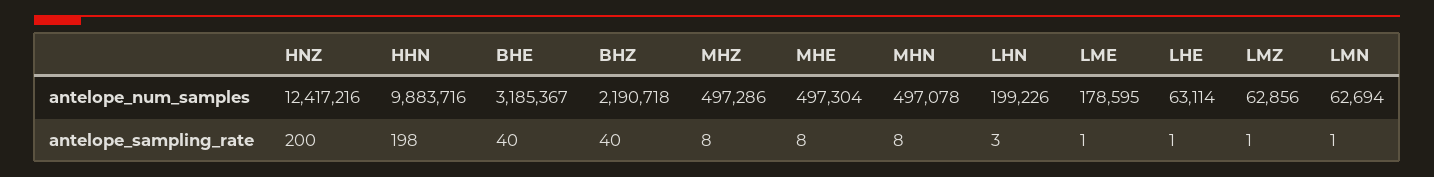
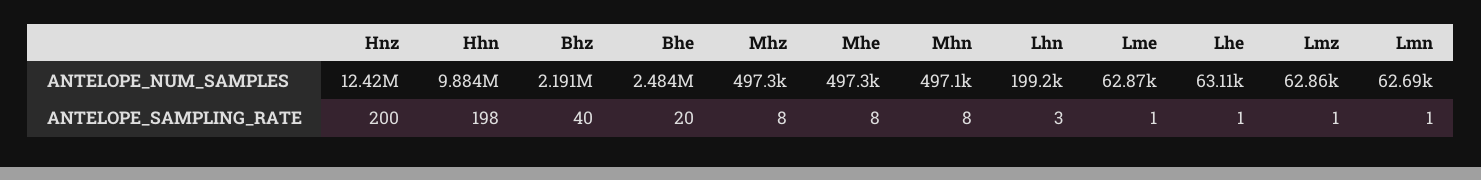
BHE, antelope_num_samples: 3185367 -> 2484000
LME, antelope_num_samples: 178595 -> 62870
BHE, antelope_sampling_rate: 40 -> 20

